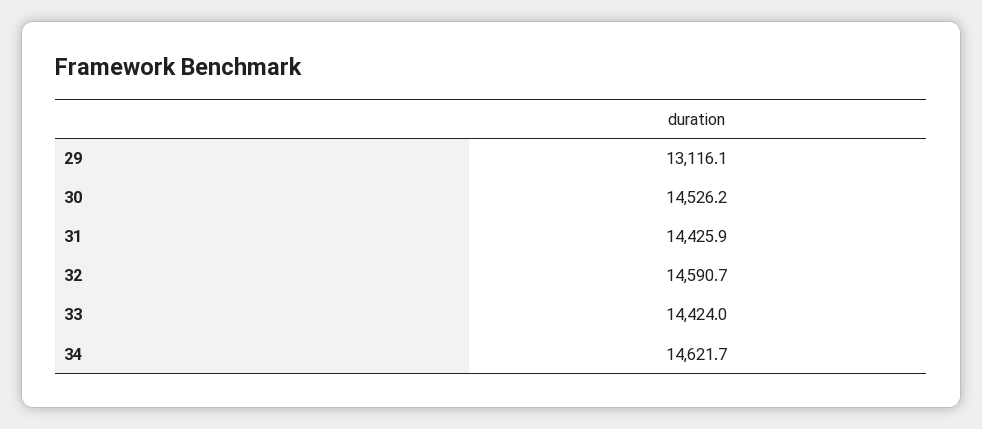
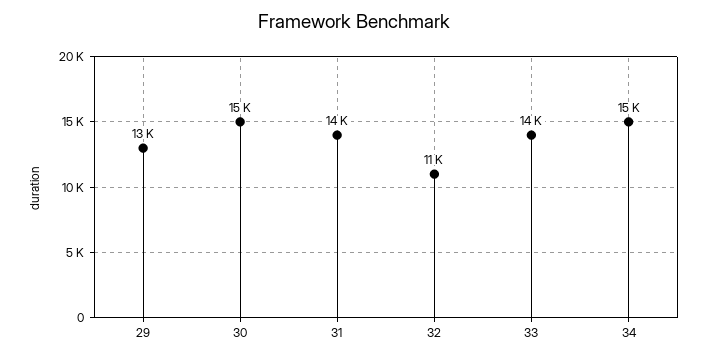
32: 14590.7 -> 11000

